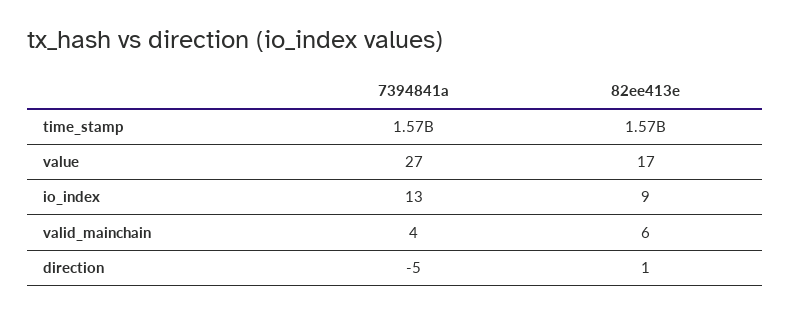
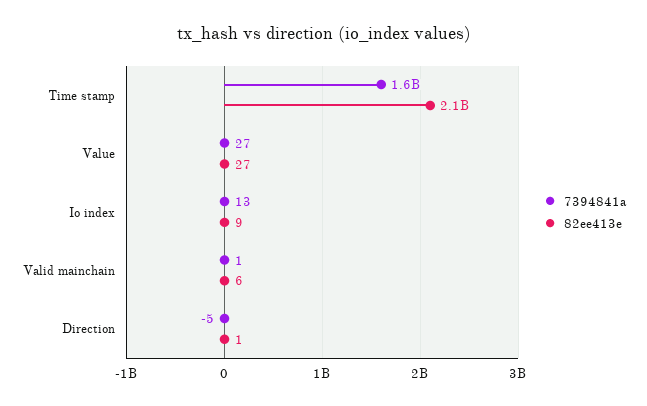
82ee413e, time_stamp: 1570000000 -> 2100000000
82ee413e, value: 17 -> 27
7394841a, valid_mainchain: 4 -> 1

